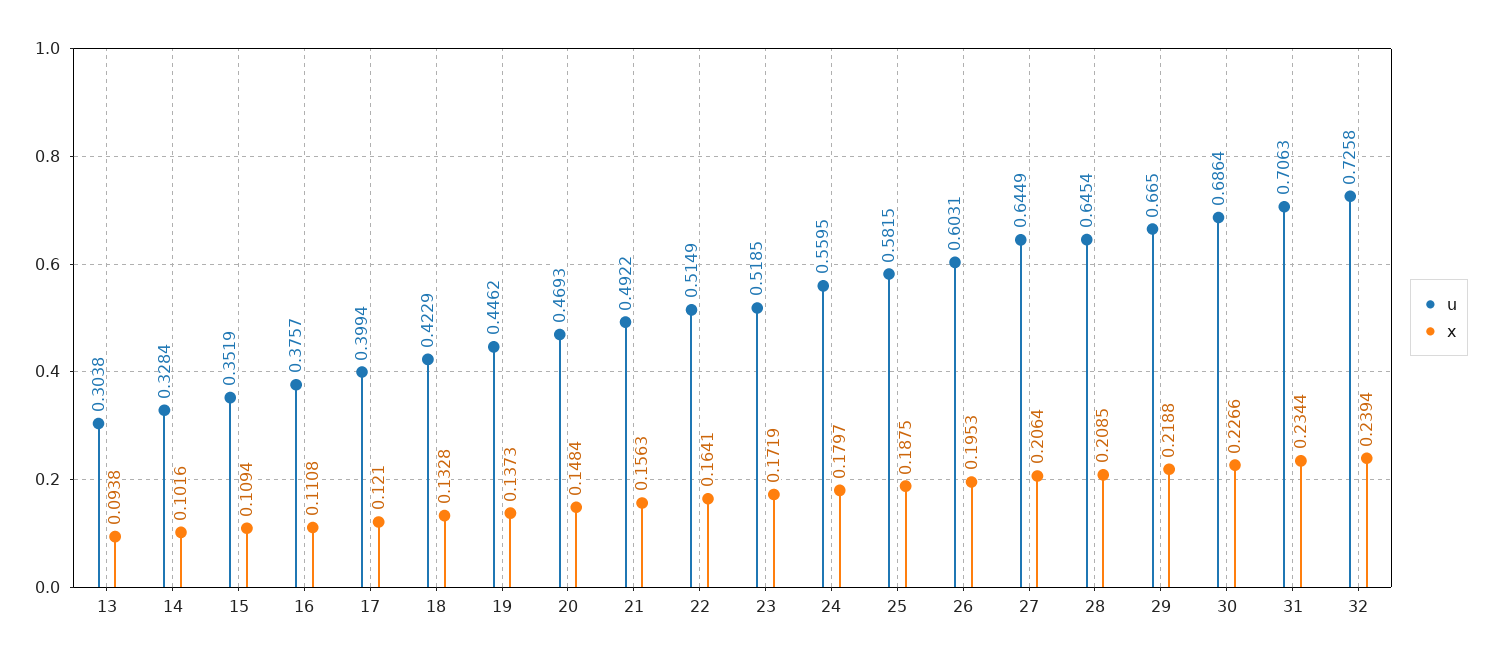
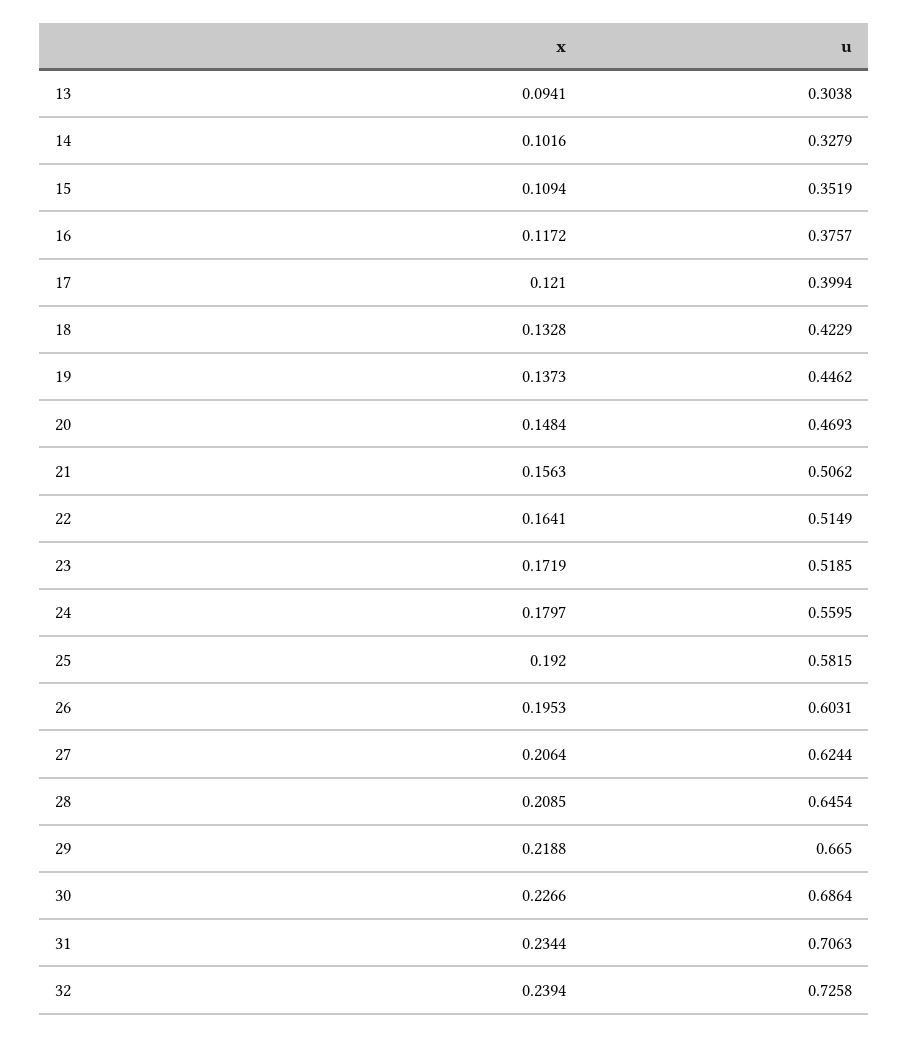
x, 13: 0.0938 -> 0.0941
u, 14: 0.3284 -> 0.3279
x, 16: 0.1108 -> 0.1172
u, 21: 0.4922 -> 0.5062
x, 25: 0.1875 -> 0.192
u, 27: 0.6449 -> 0.6244

